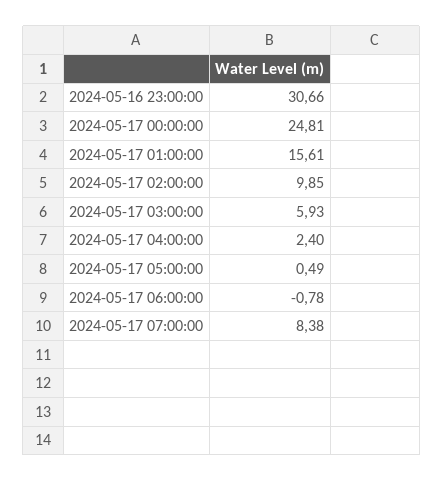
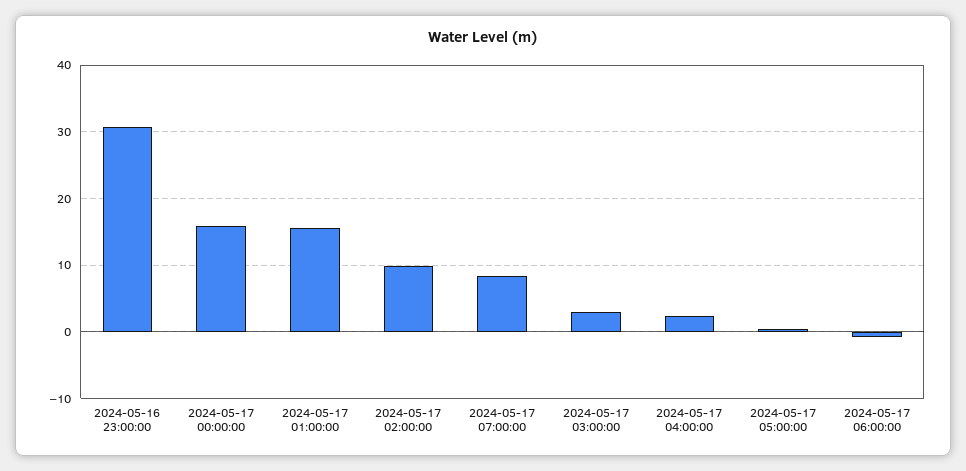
2024-05-17 00:00:00: 24.81 -> 16
2024-05-17 03:00:00: 5.93 -> 3

